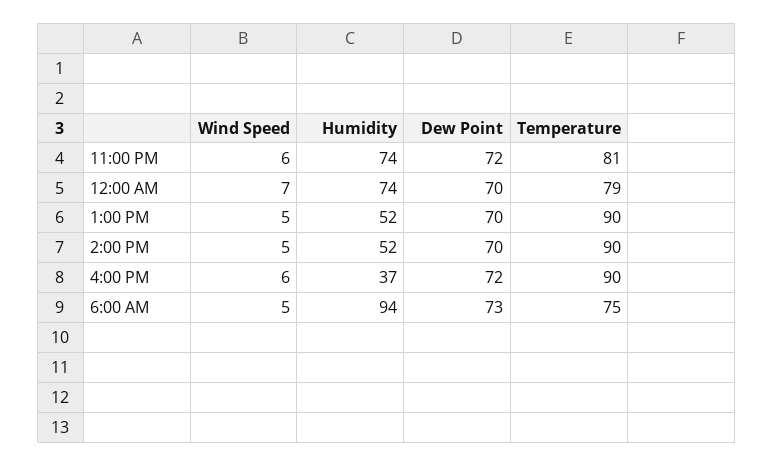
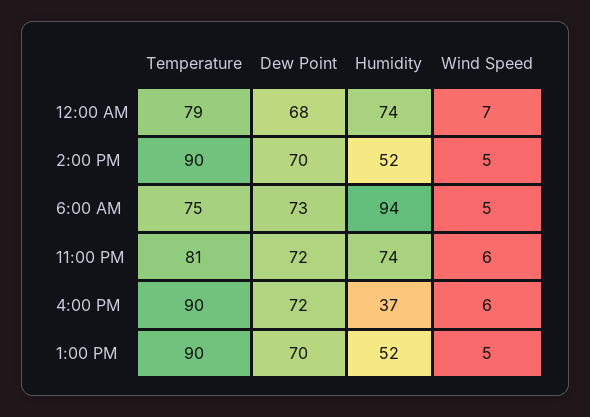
Dew Point, 12:00 AM: 70 -> 68

